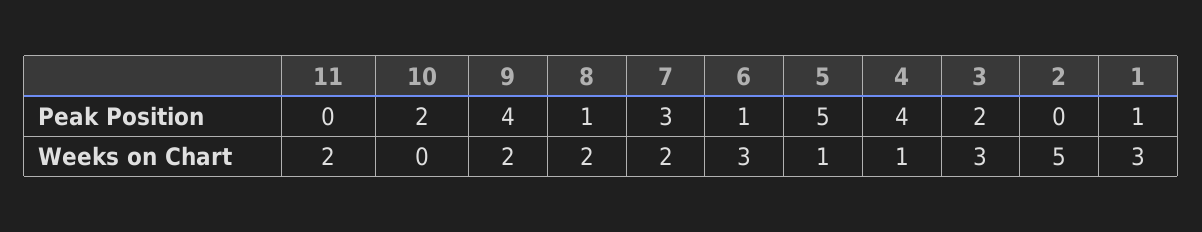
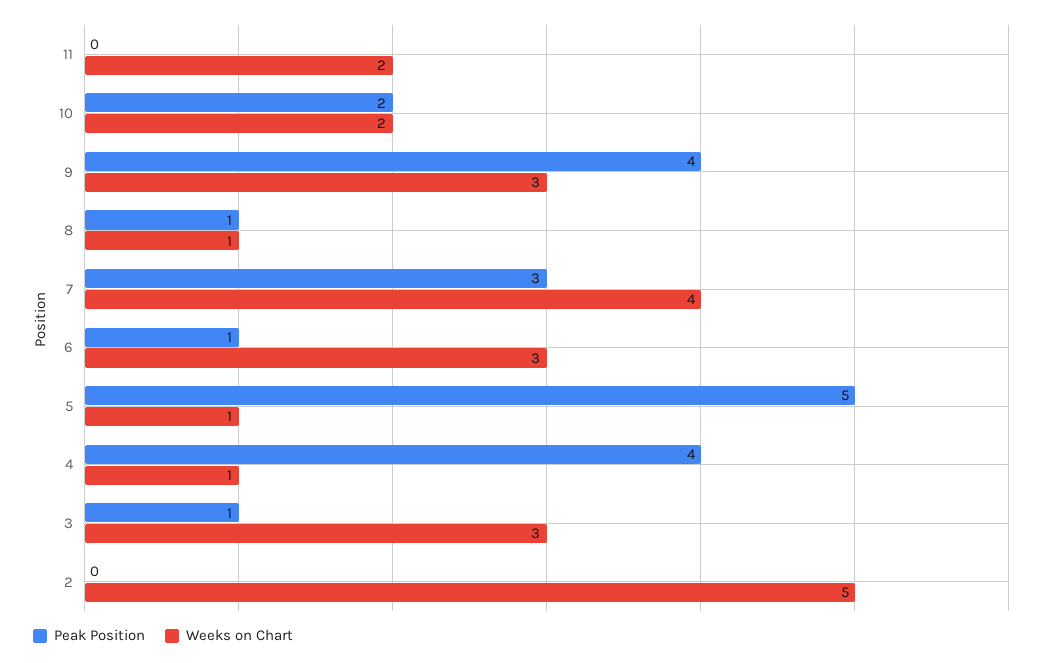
Peak Position, 3: 2 -> 1
Peak Position, 1: 1 -> none
Weeks on Chart, 10: 0 -> 2
Weeks on Chart, 9: 2 -> 3
Weeks on Chart, 8: 2 -> 1
Weeks on Chart, 7: 2 -> 4
Weeks on Chart, 1: 3 -> none

